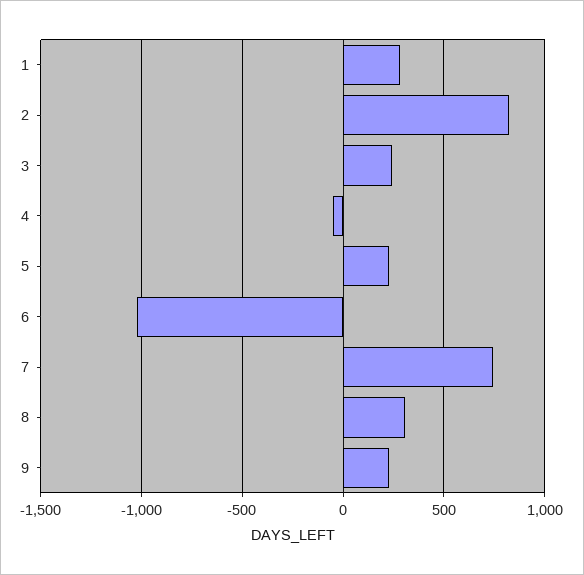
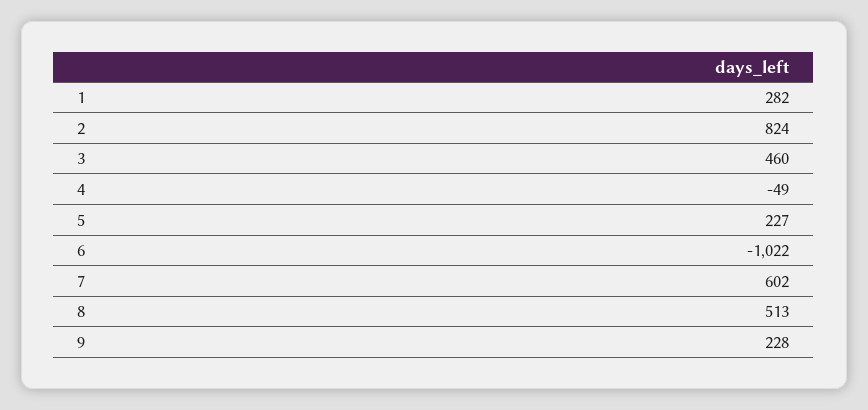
3: 250 -> 460
7: 750 -> 602
8: 300 -> 513

